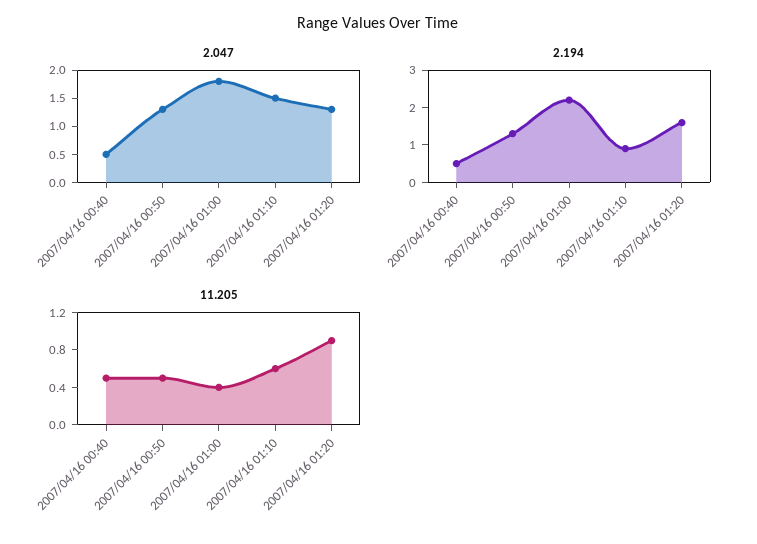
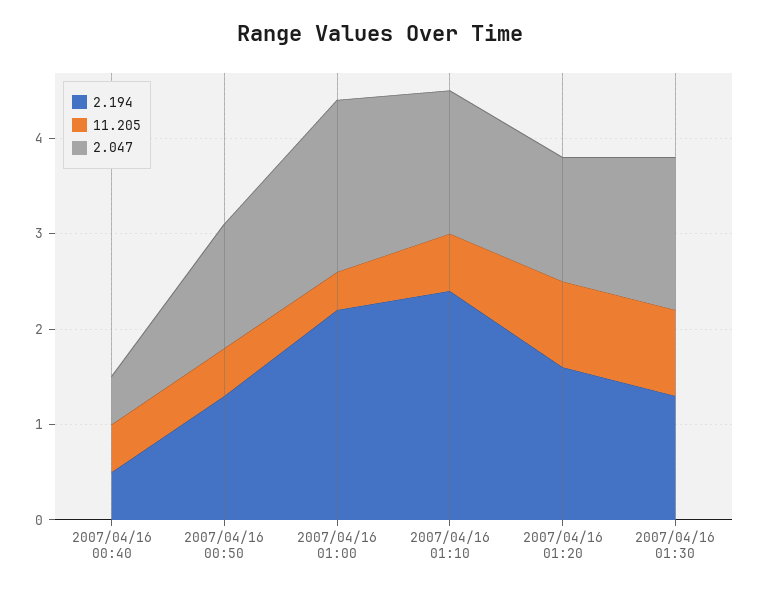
2.194, 2007/04/16 01:10: 1 -> 2.4
2.194, 2007/04/16 01:30: none -> 1.3
11.205, 2007/04/16 01:30: none -> 0.9
2.047, 2007/04/16 01:30: none -> 1.6

